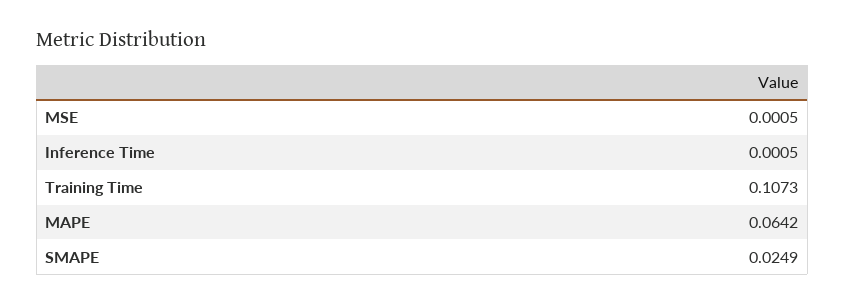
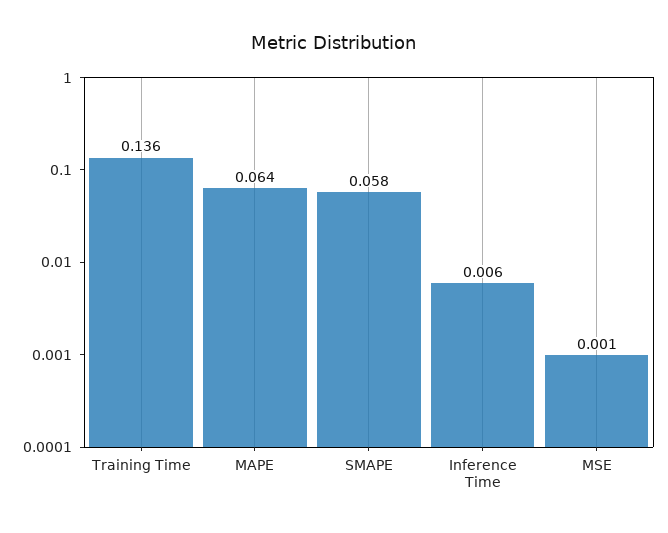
Inference Time: 0.0005 -> 0.006
Training Time: 0.1073 -> 0.136
SMAPE: 0.0249 -> 0.058

